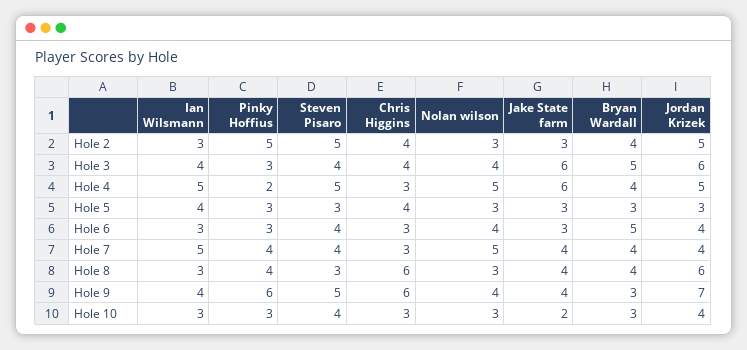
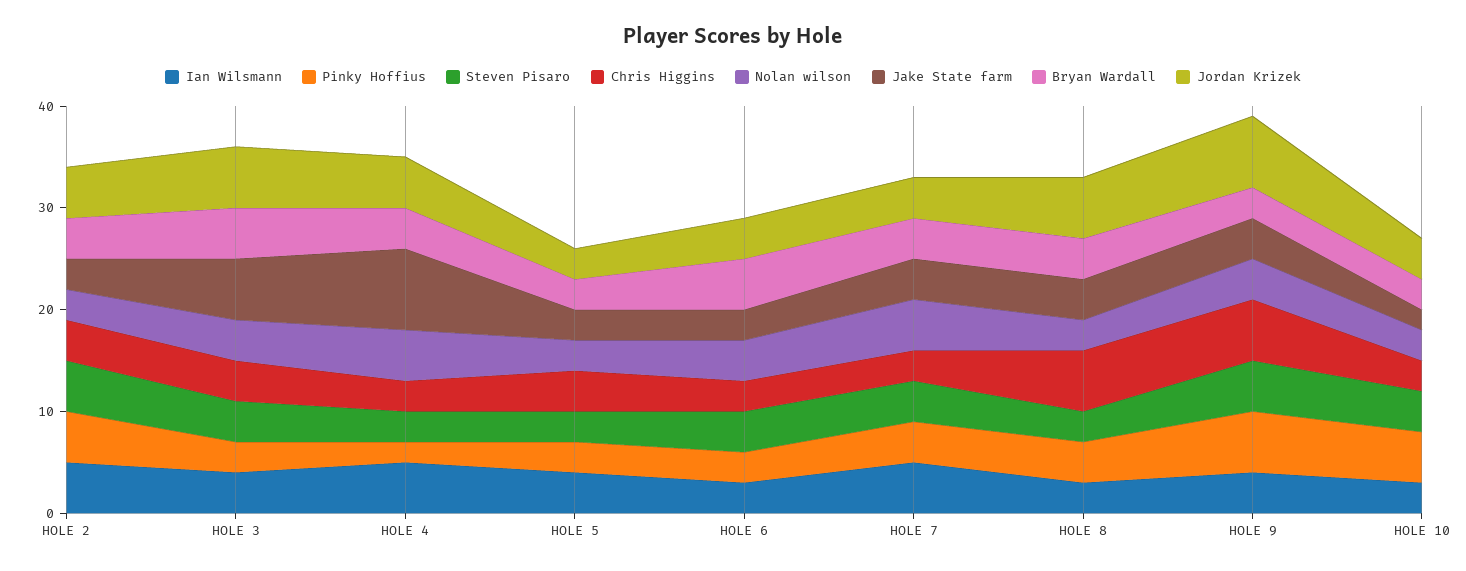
Ian Wilsmann, Hole 2: 3 -> 5
Steven Pisaro, Hole 4: 5 -> 3
Jake State farm, Hole 4: 6 -> 8
Pinky Hoffius, Hole 10: 3 -> 5

